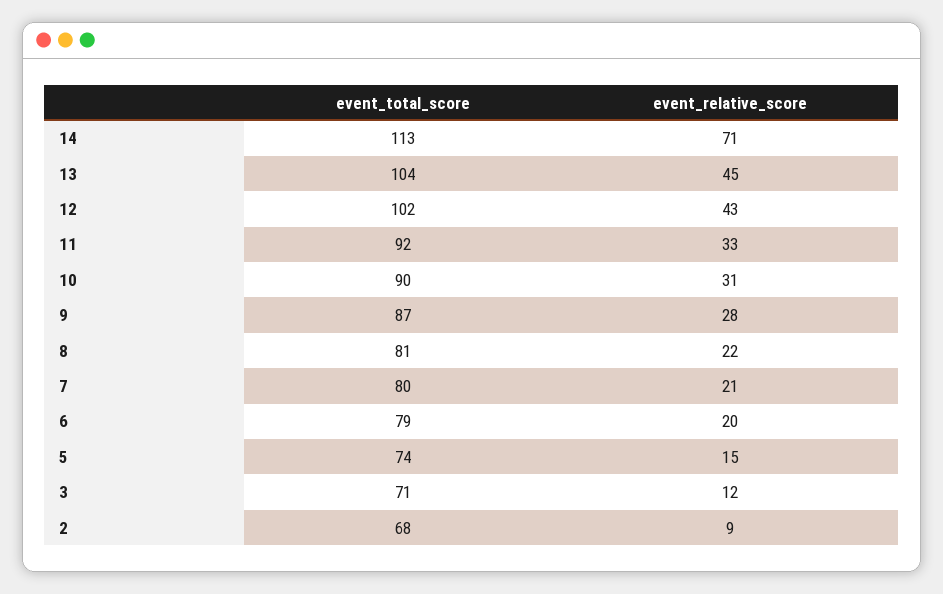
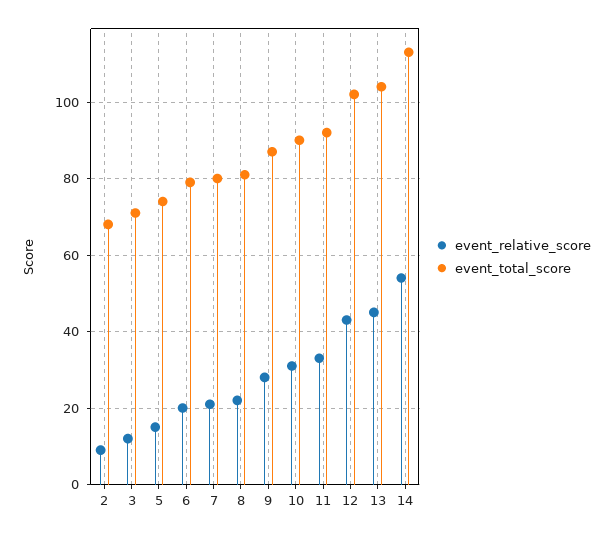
event_relative_score, 14: 71 -> 55

